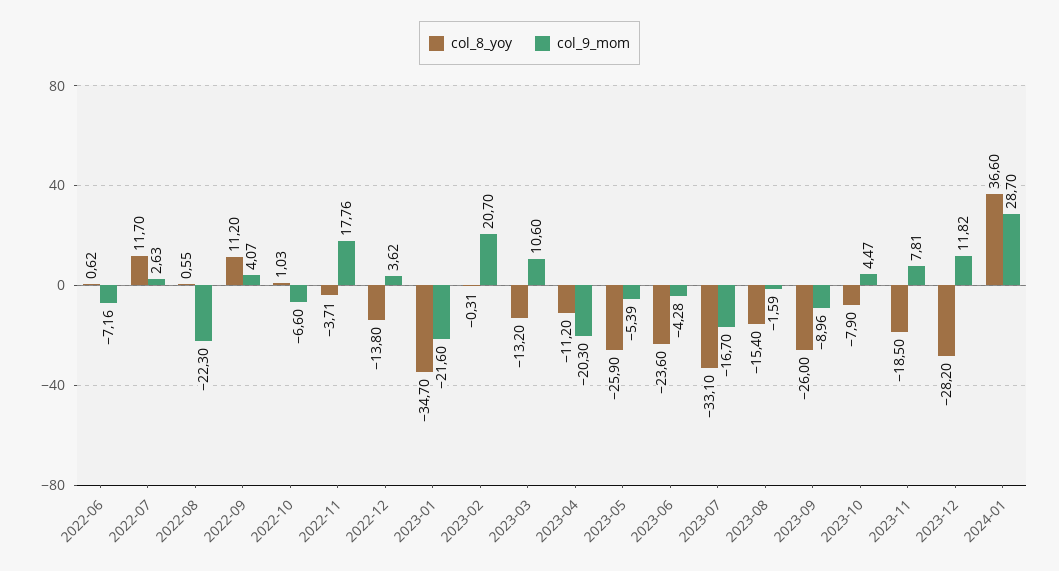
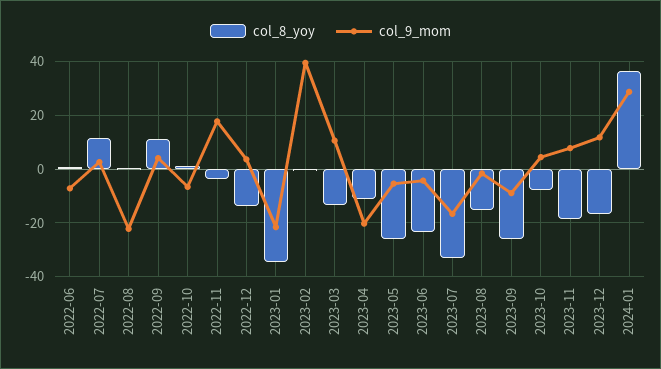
col_9_mom, 2023-02: 20.7 -> 40
col_8_yoy, 2023-12: -28.2 -> -17.5

